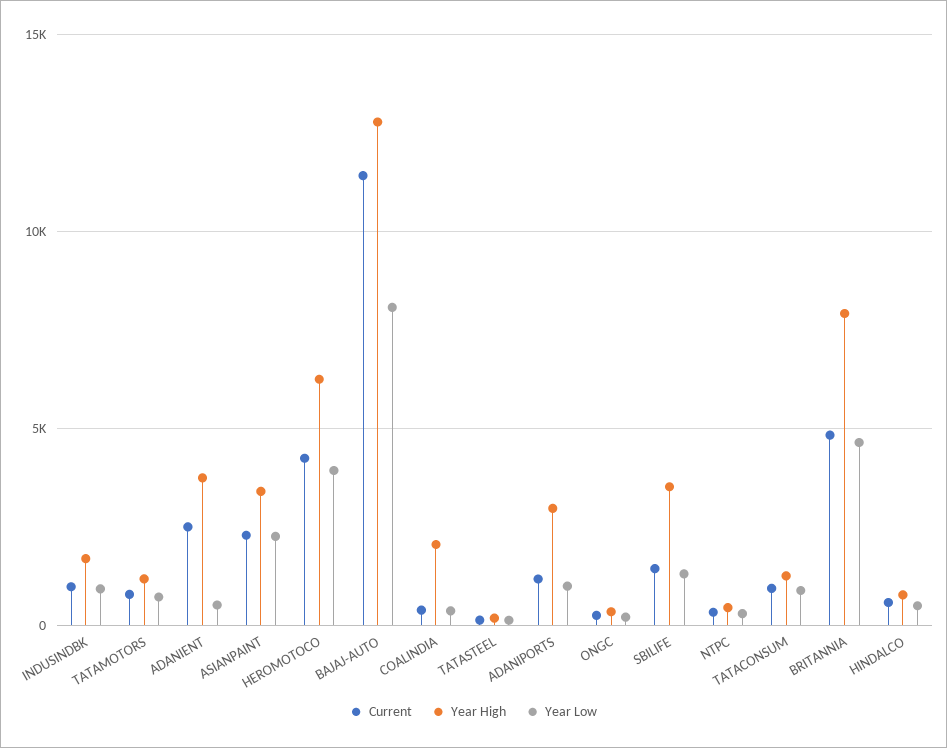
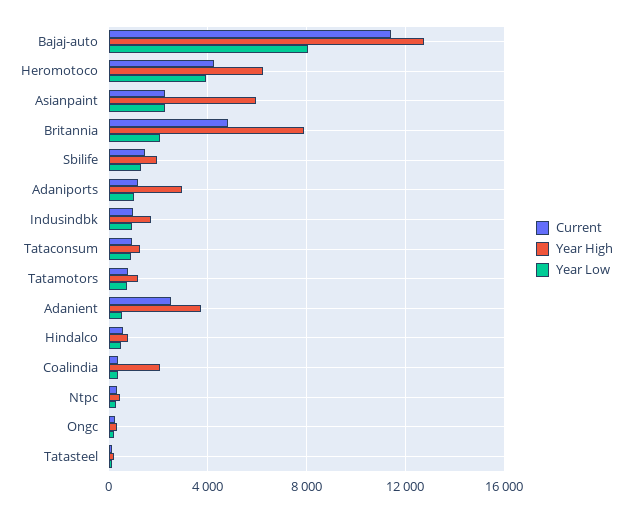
Year High, ASIANPAINT: 3500 -> 6000
Year High, SBILIFE: 3500 -> 2000
Year Low, BRITANNIA: 4500 -> 2000

